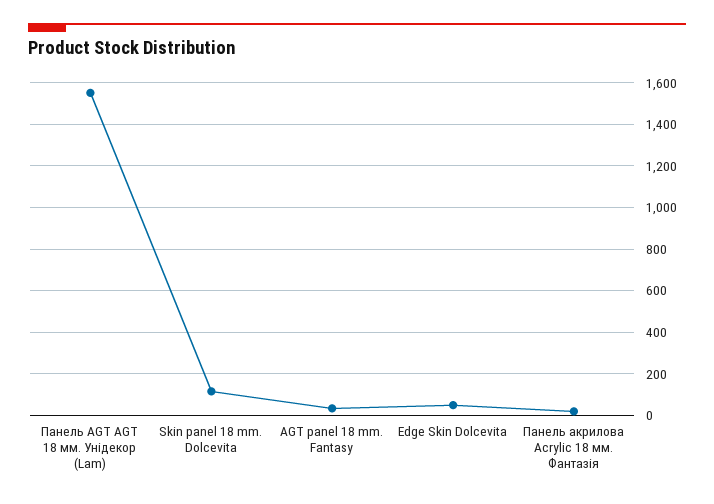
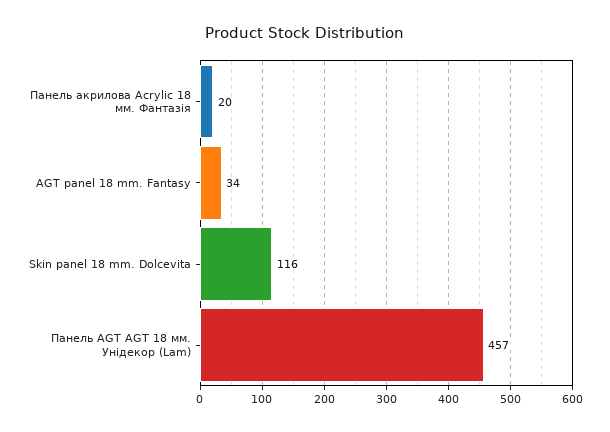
Панель AGT AGT 18 мм. Унідекор (Lam): 1550 -> 457
Edge Skin Dolcevita: 50 -> none

